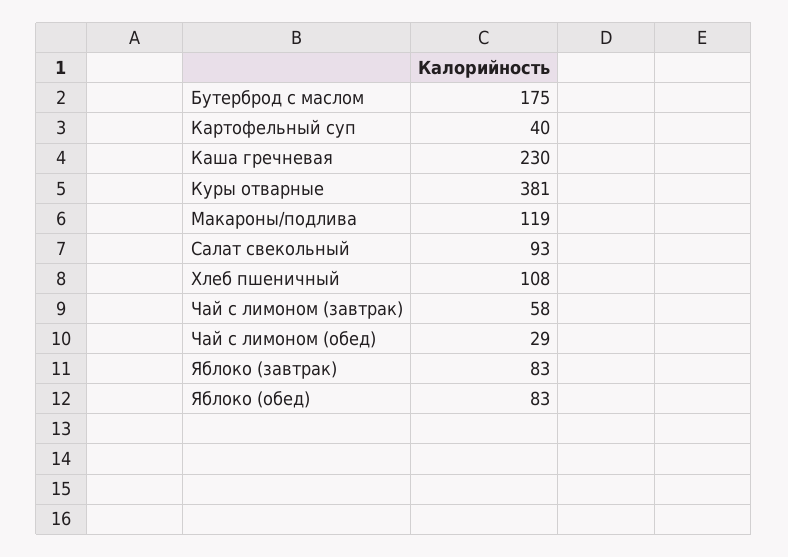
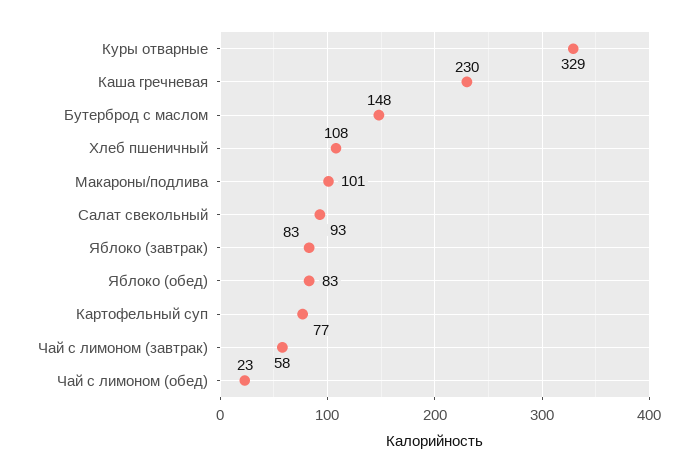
Бутерброд с маслом: 175 -> 148
Картофельный суп: 40 -> 77
Куры отварные: 381 -> 329
Макароны/подлива: 119 -> 101
Чай с лимоном (обед): 29 -> 23

